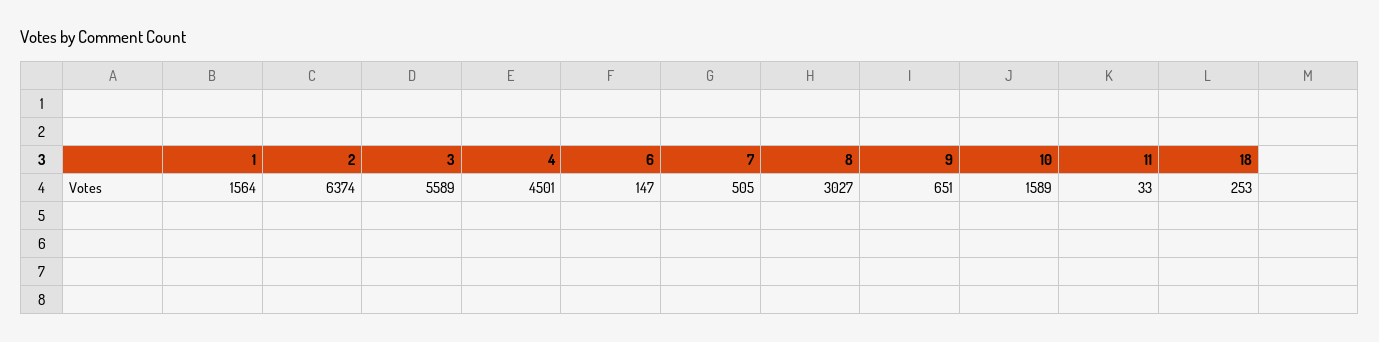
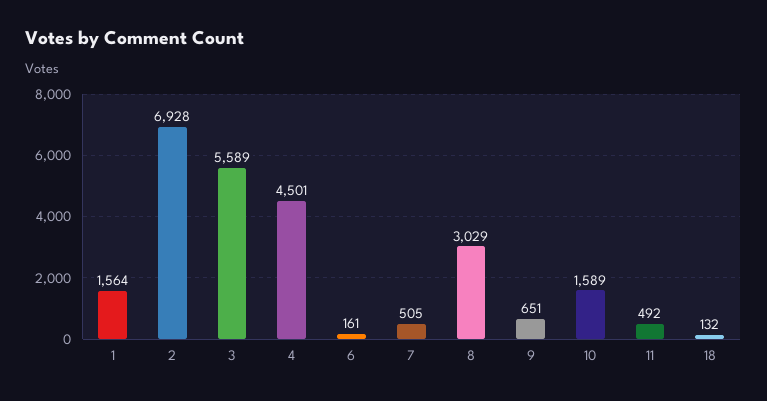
2: 6374 -> 6928
6: 147 -> 161
8: 3027 -> 3029
11: 33 -> 492
18: 253 -> 132

